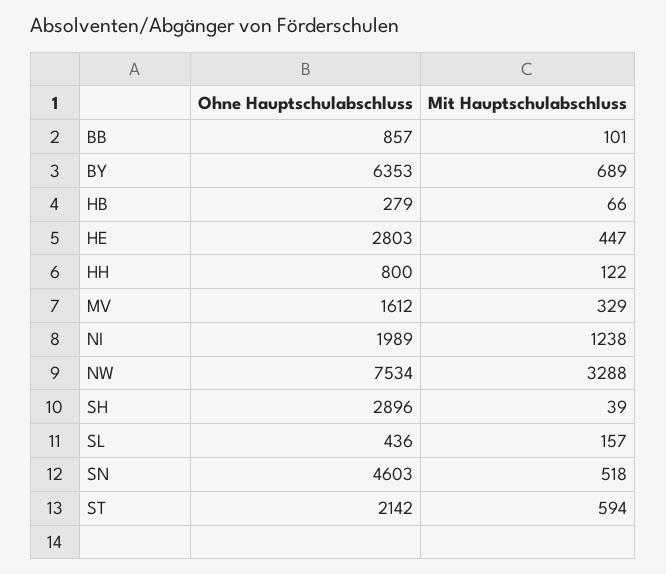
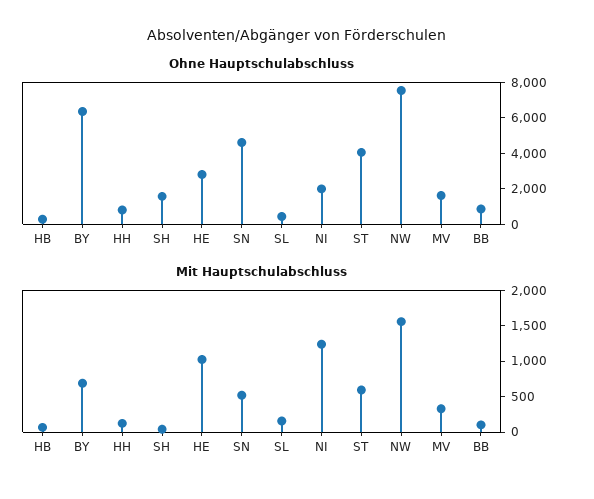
Mit Hauptschulabschluss, HE: 447 -> 1000
Mit Hauptschulabschluss, NW: 3288 -> 1500
Ohne Hauptschulabschluss, SH: 2896 -> 1500
Ohne Hauptschulabschluss, ST: 2142 -> 4000

